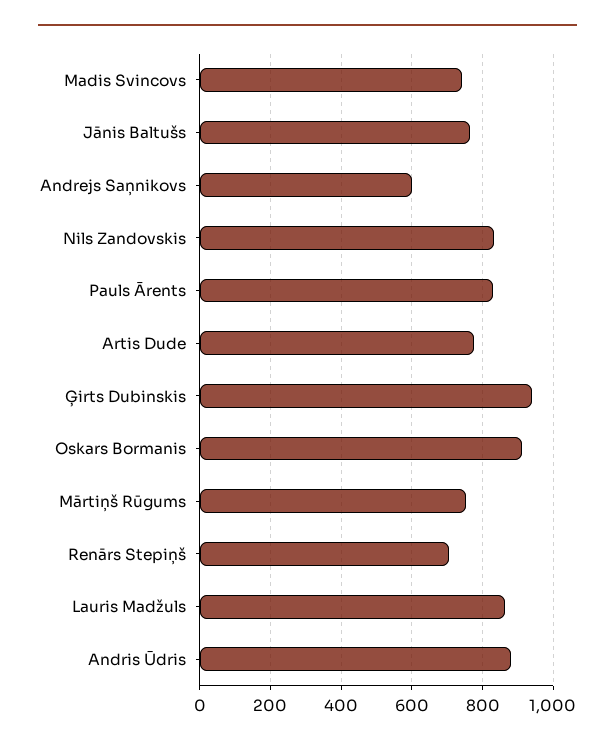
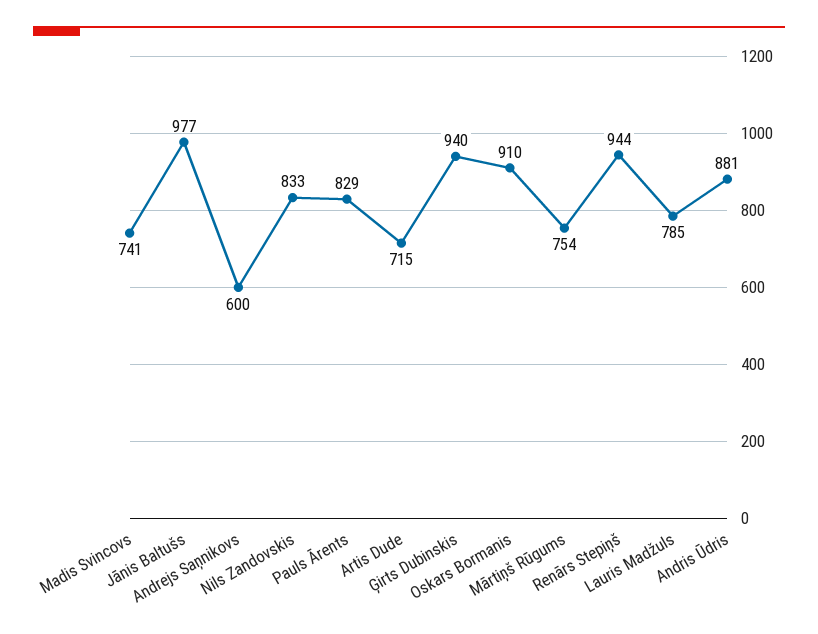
Jānis Baltušs: 760 -> 977
Artis Dude: 780 -> 715
Renārs Stepiņš: 700 -> 944
Lauris Madžuls: 860 -> 785

